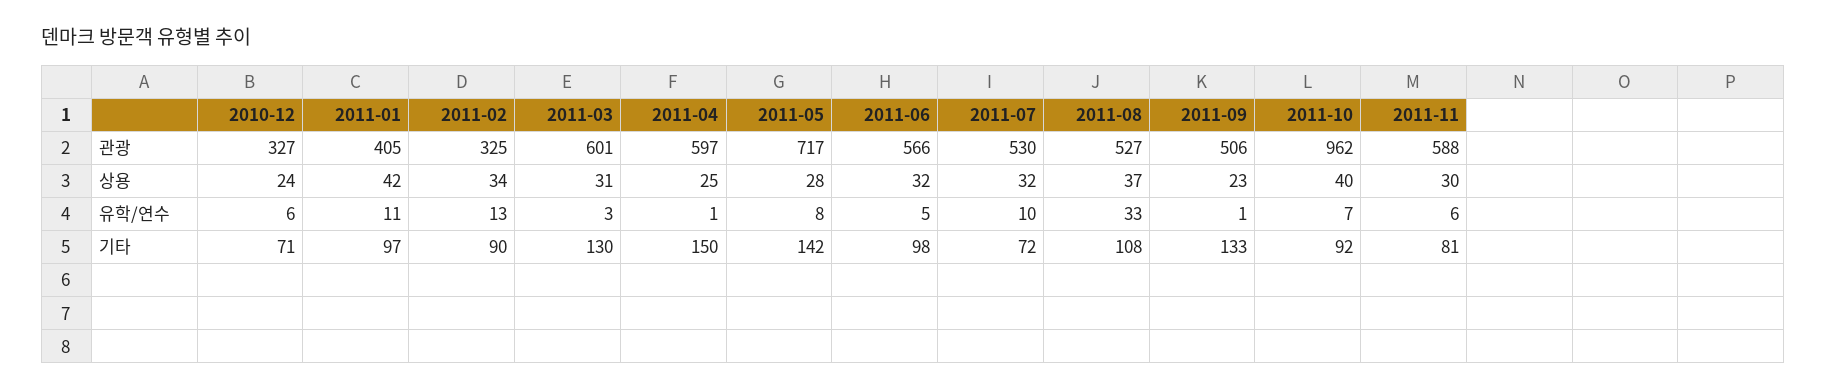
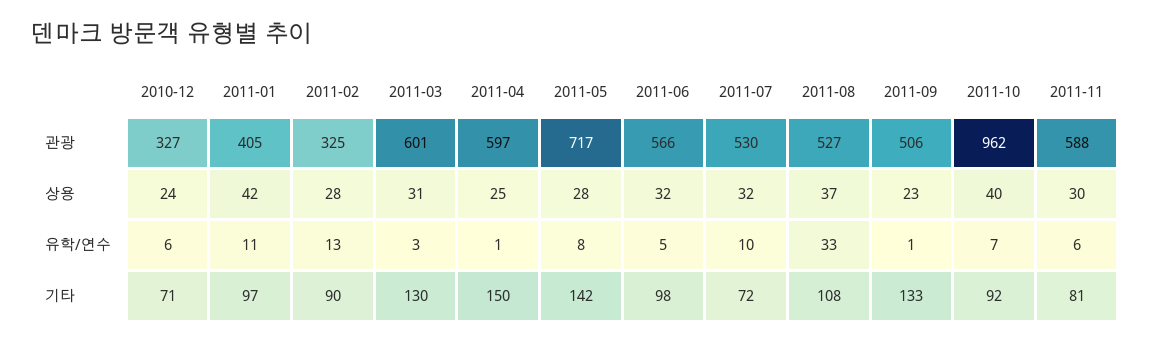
2011-02, 상용: 34 -> 28

